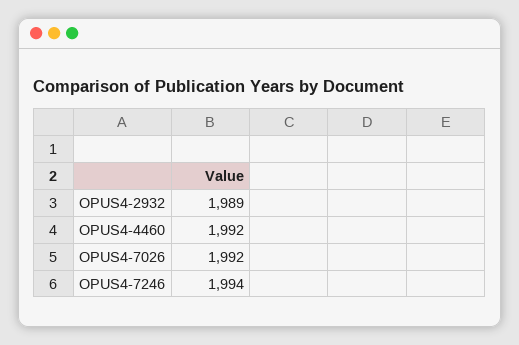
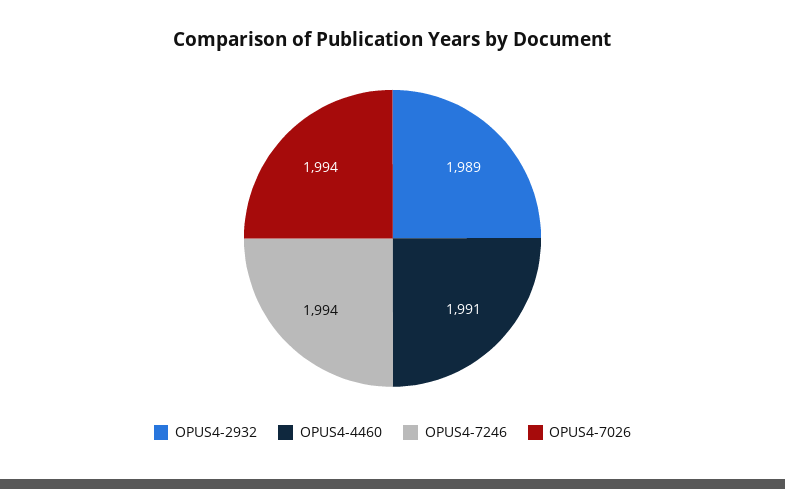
OPUS4-4460: 1992 -> 1991
OPUS4-7026: 1992 -> 1994

